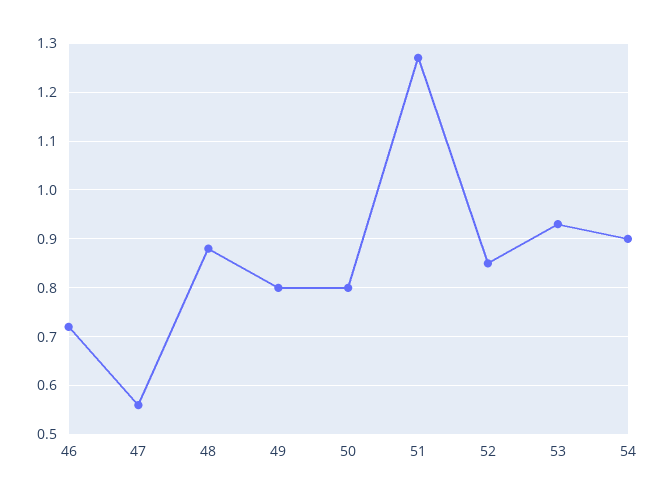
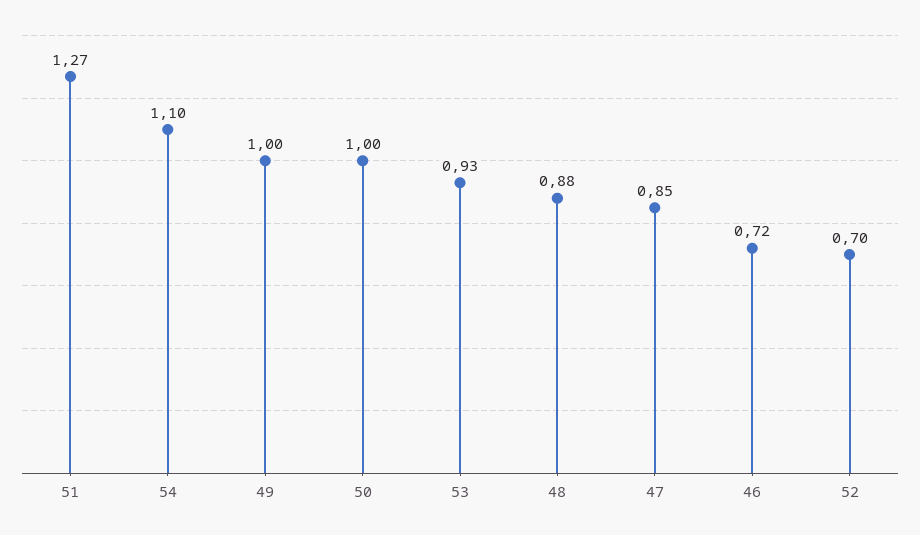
47: 0.55 -> 0.85
49: 0.8 -> 1
50: 0.8 -> 1
52: 0.85 -> 0.7
54: 0.9 -> 1.1

